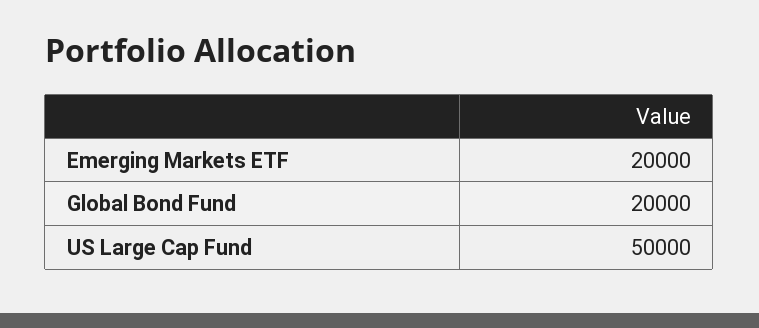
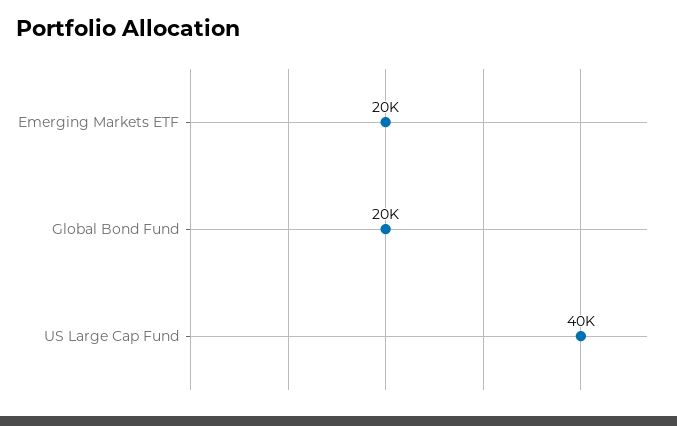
US Large Cap Fund: 50000 -> 40000

